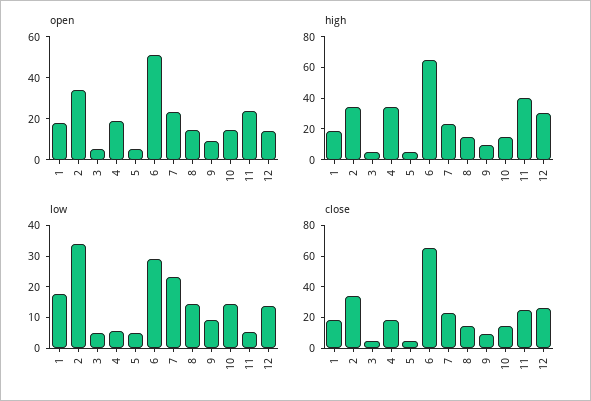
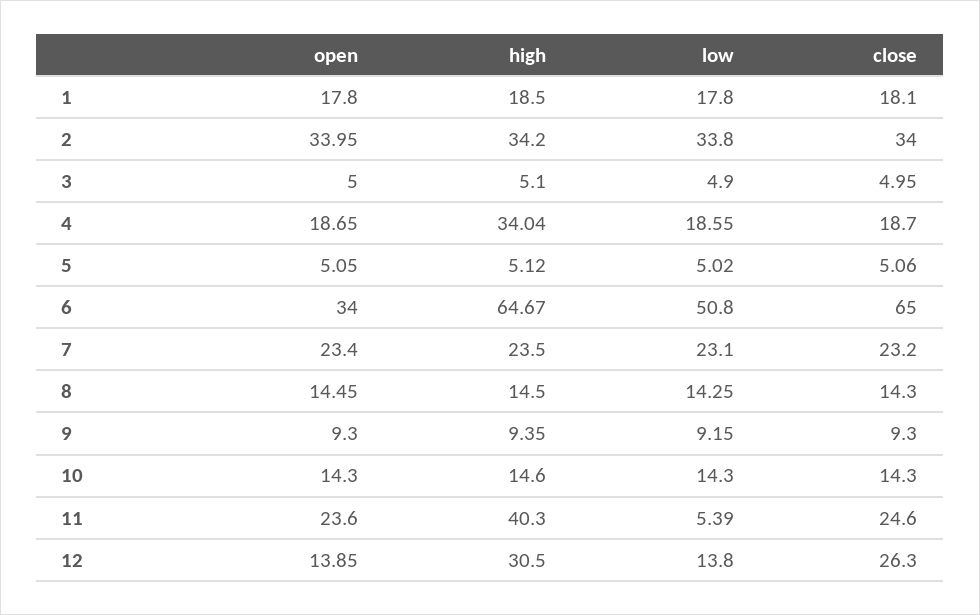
open, 6: 50 -> 34
low, 4: 5 -> 18.55
low, 6: 30 -> 50.8

